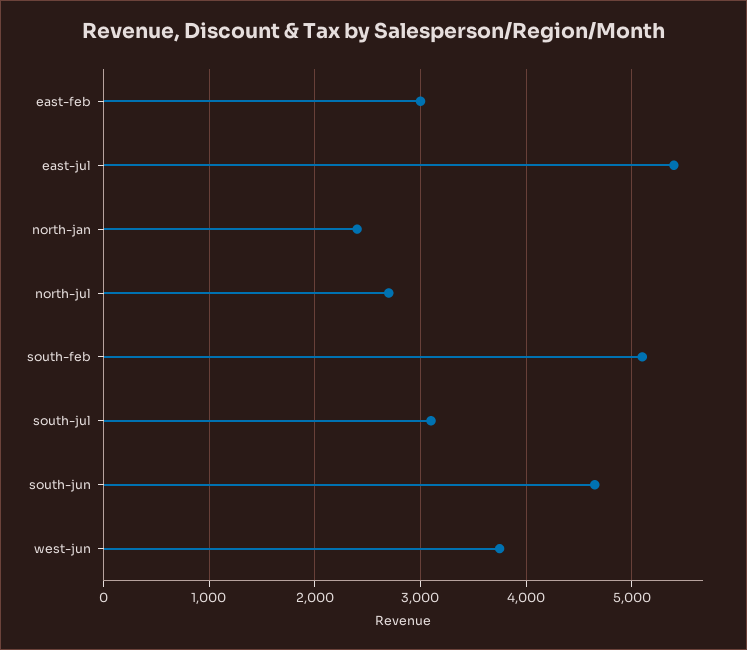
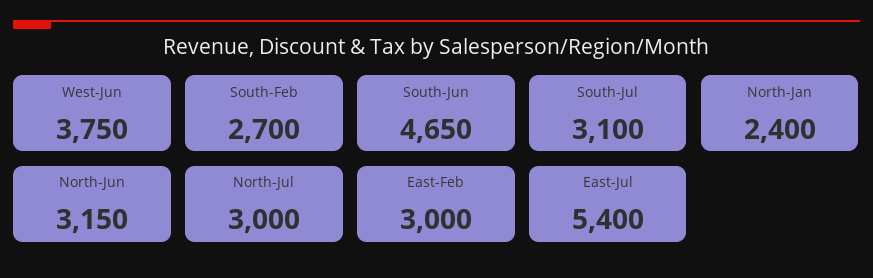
north-jul: 2700 -> 3000
south-feb: 5100 -> 2700
North-Jun: none -> 3150

